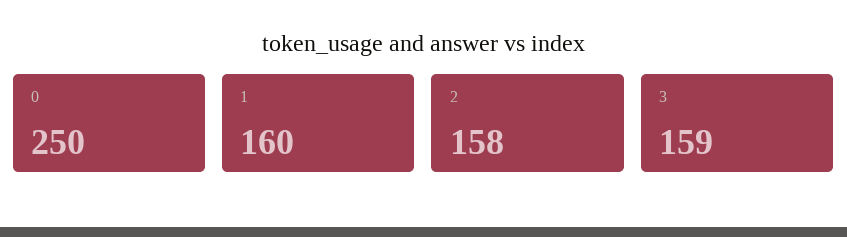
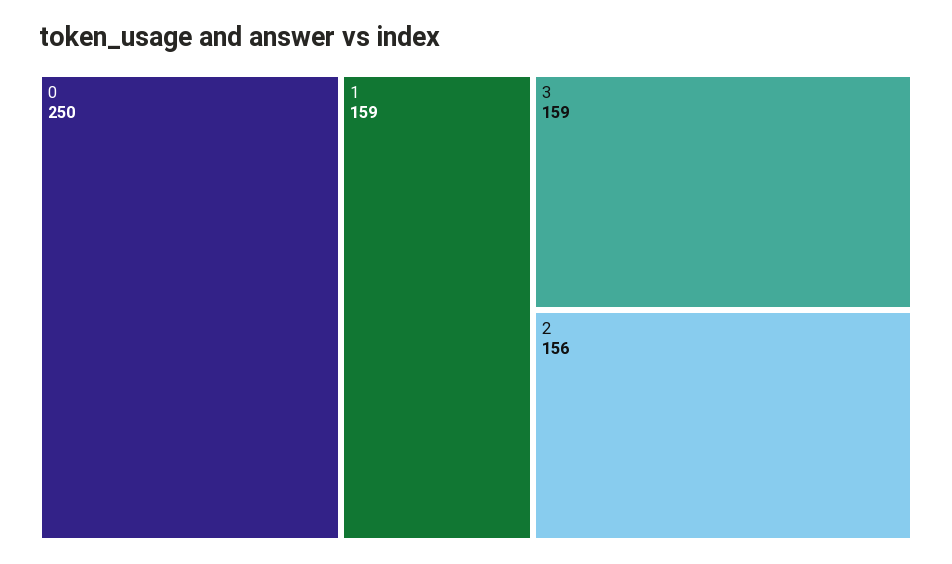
1: 160 -> 159
2: 158 -> 156

